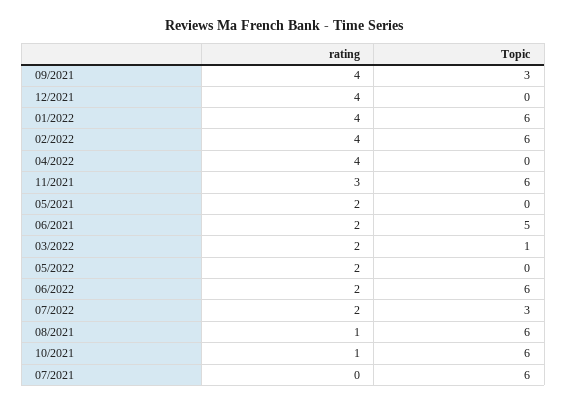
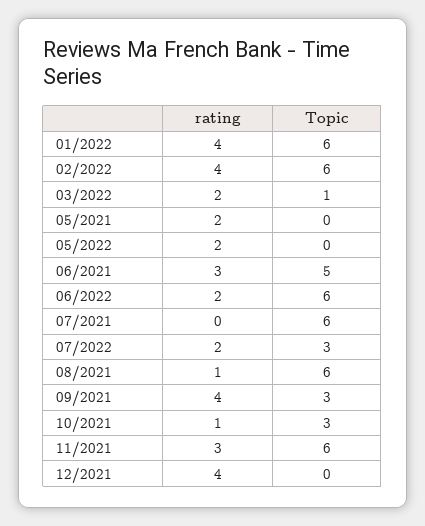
rating, 04/2022: 4 -> none
Topic, 04/2022: 0 -> none
rating, 06/2021: 2 -> 3
Topic, 10/2021: 6 -> 3

